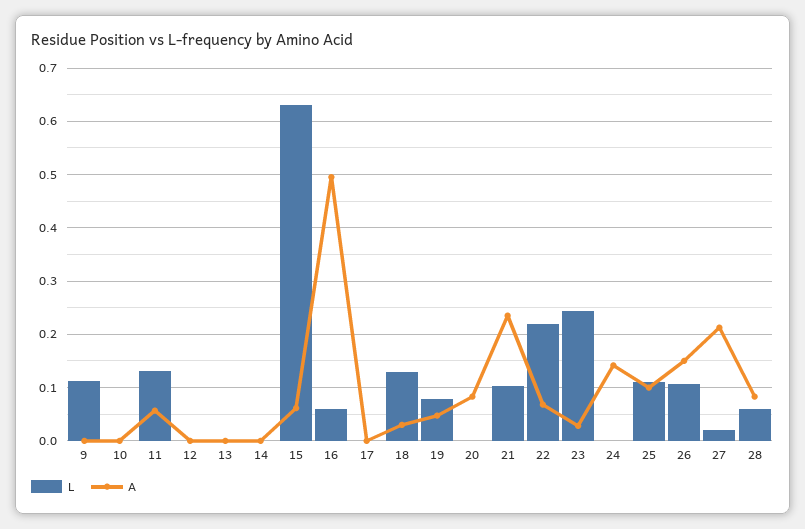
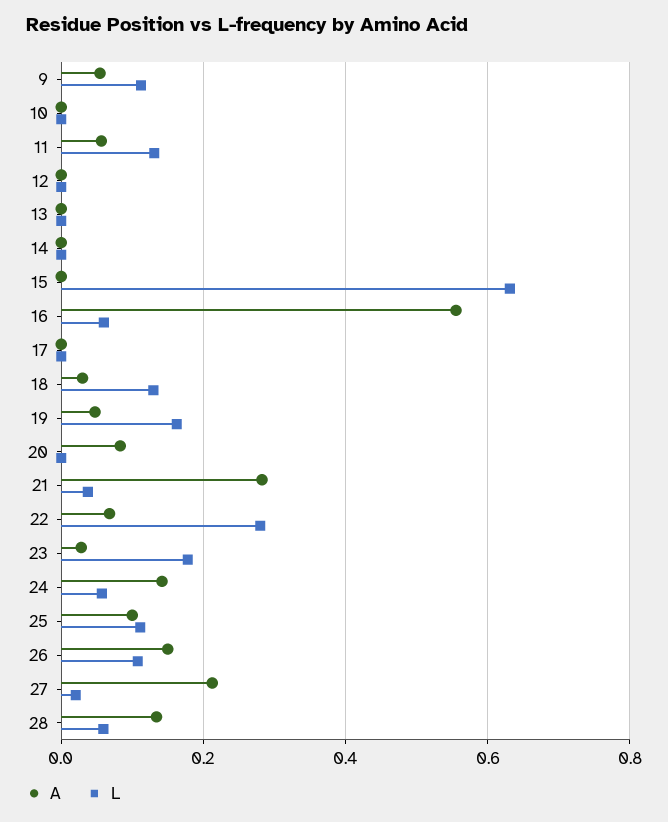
A, 9: 0 -> 0.06
A, 15: 0.06 -> 0
A, 16: 0.5 -> 0.56
L, 19: 0.08 -> 0.16
L, 21: 0.1 -> 0.04
A, 21: 0.24 -> 0.28
L, 22: 0.22 -> 0.28
L, 23: 0.24 -> 0.18
L, 24: 0 -> 0.06
A, 28: 0.08 -> 0.14

